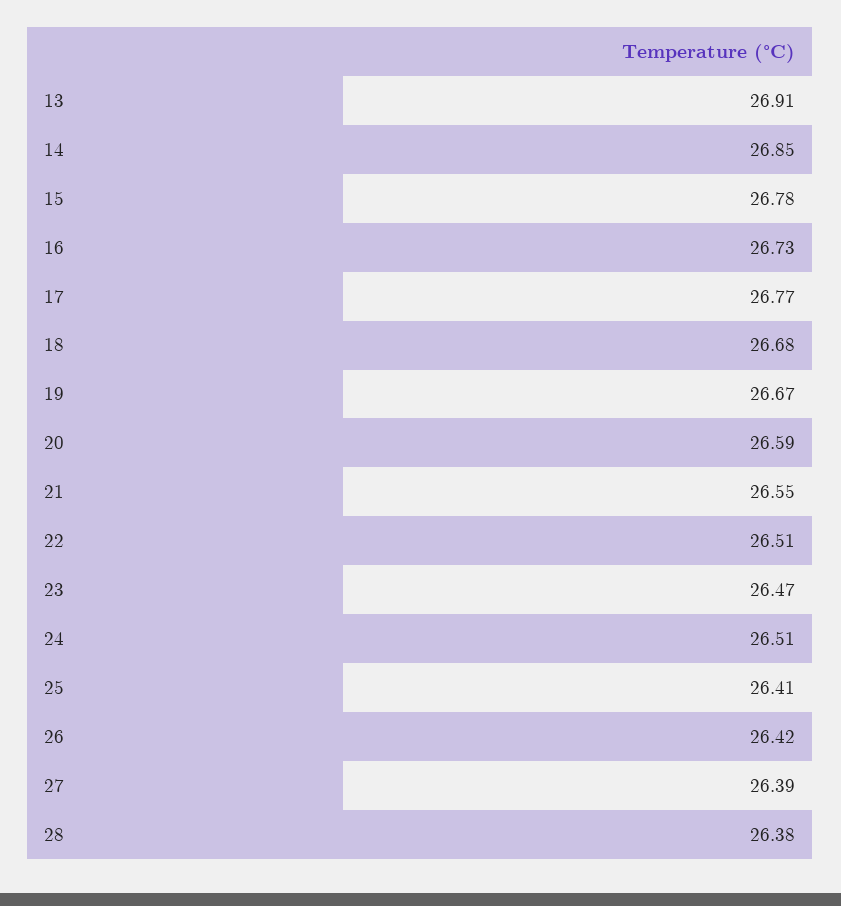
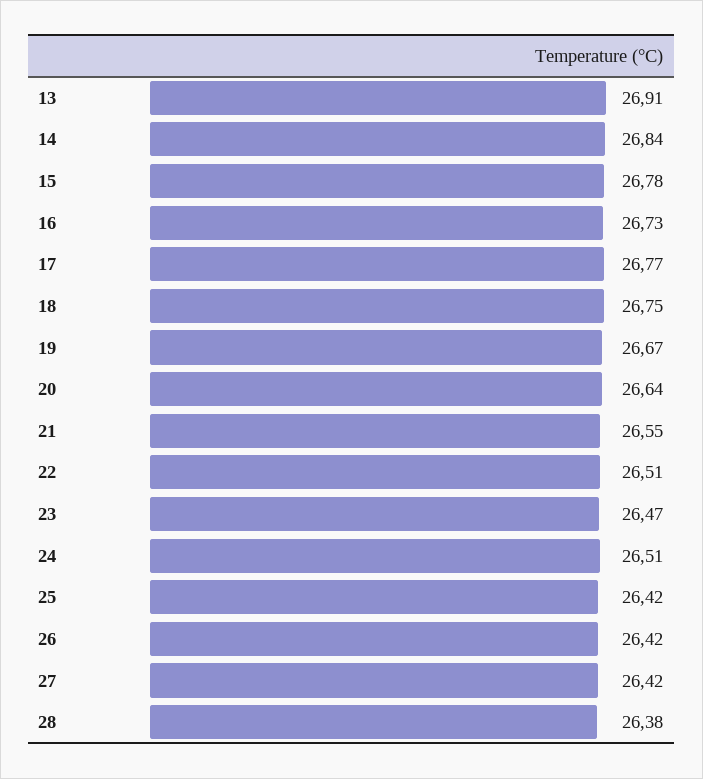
14: 26.85 -> 26.84
18: 26.68 -> 26.75
20: 26.59 -> 26.64
25: 26.41 -> 26.42
27: 26.39 -> 26.42

